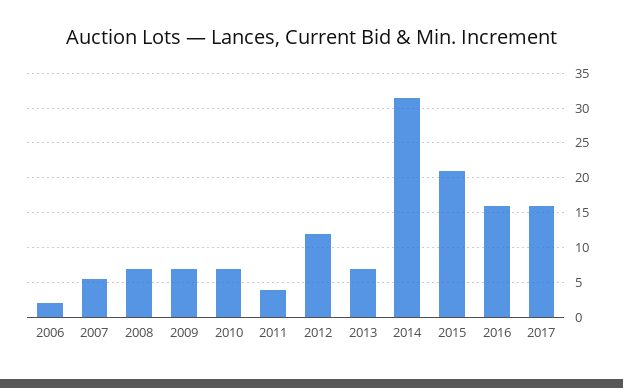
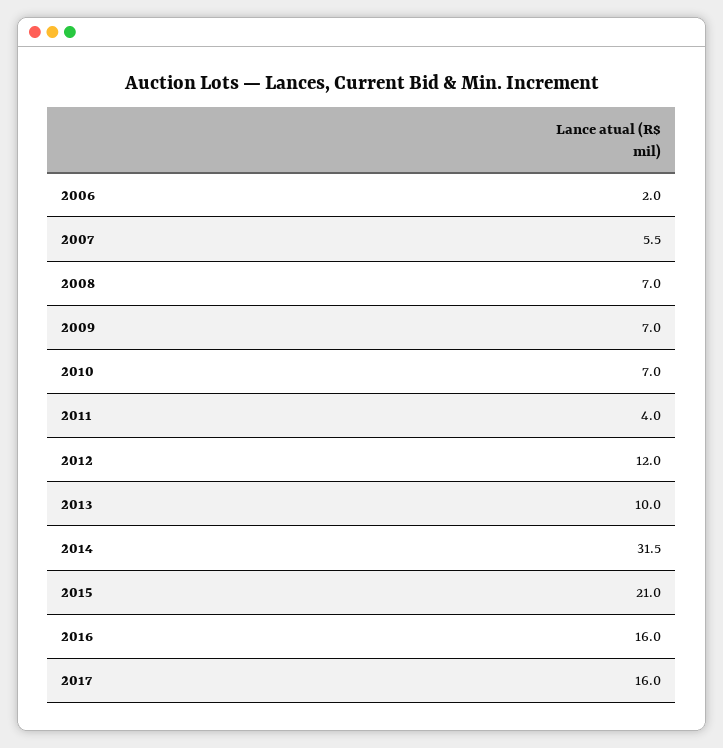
2013: 7 -> 10

